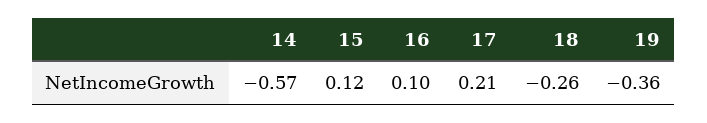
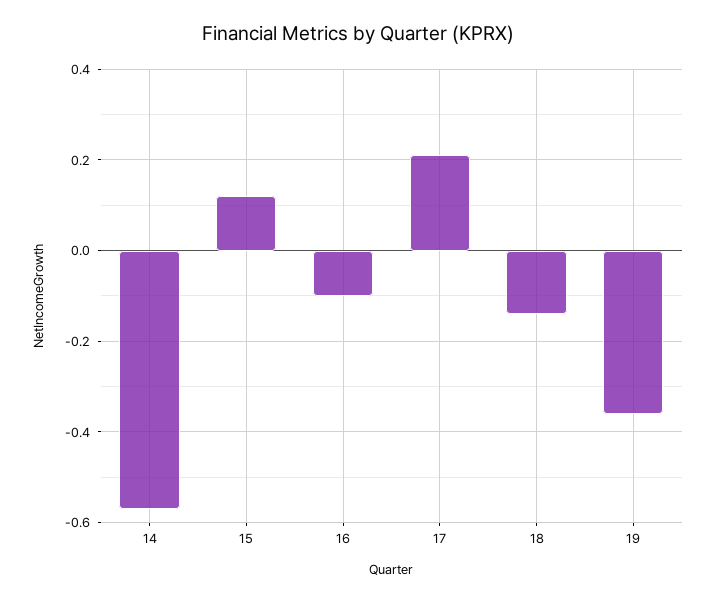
16: 0.1 -> -0.1
18: -0.26 -> -0.15

